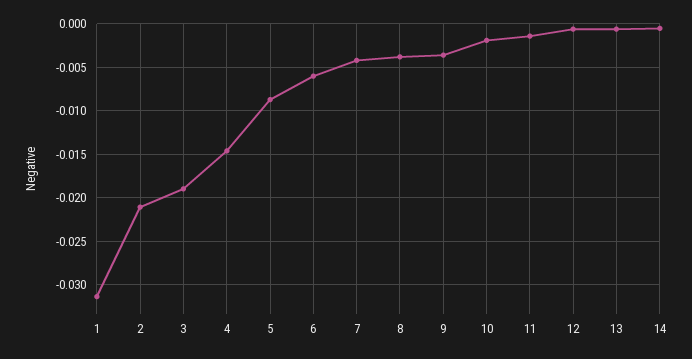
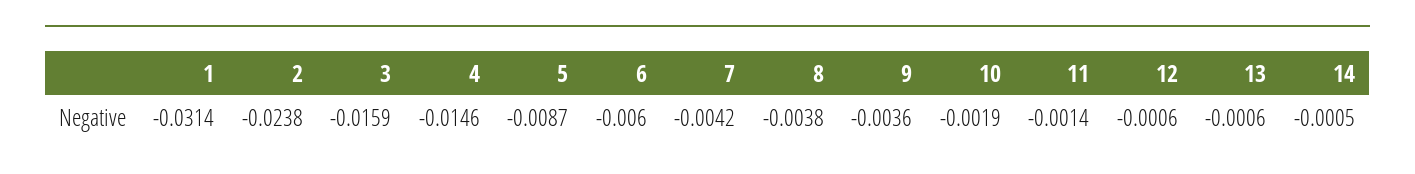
2: -0.021 -> -0.0238
3: -0.019 -> -0.0159

